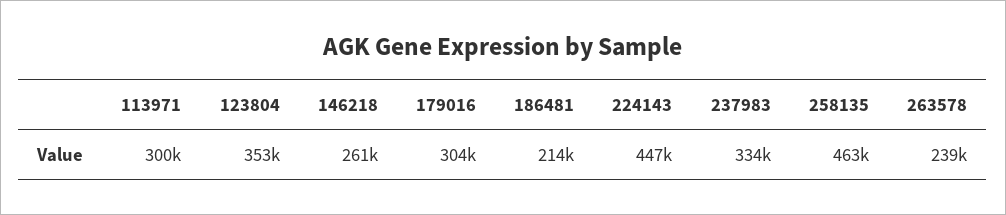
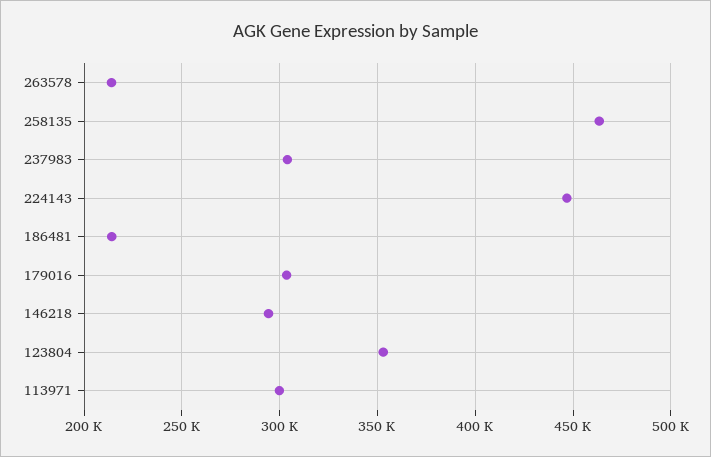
146218: 261000 -> 295000
237983: 334000 -> 305000
263578: 239000 -> 215000

